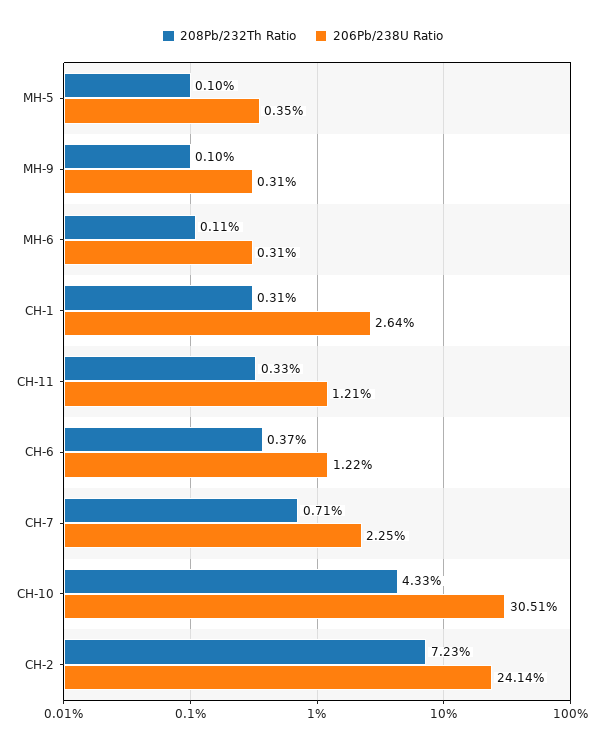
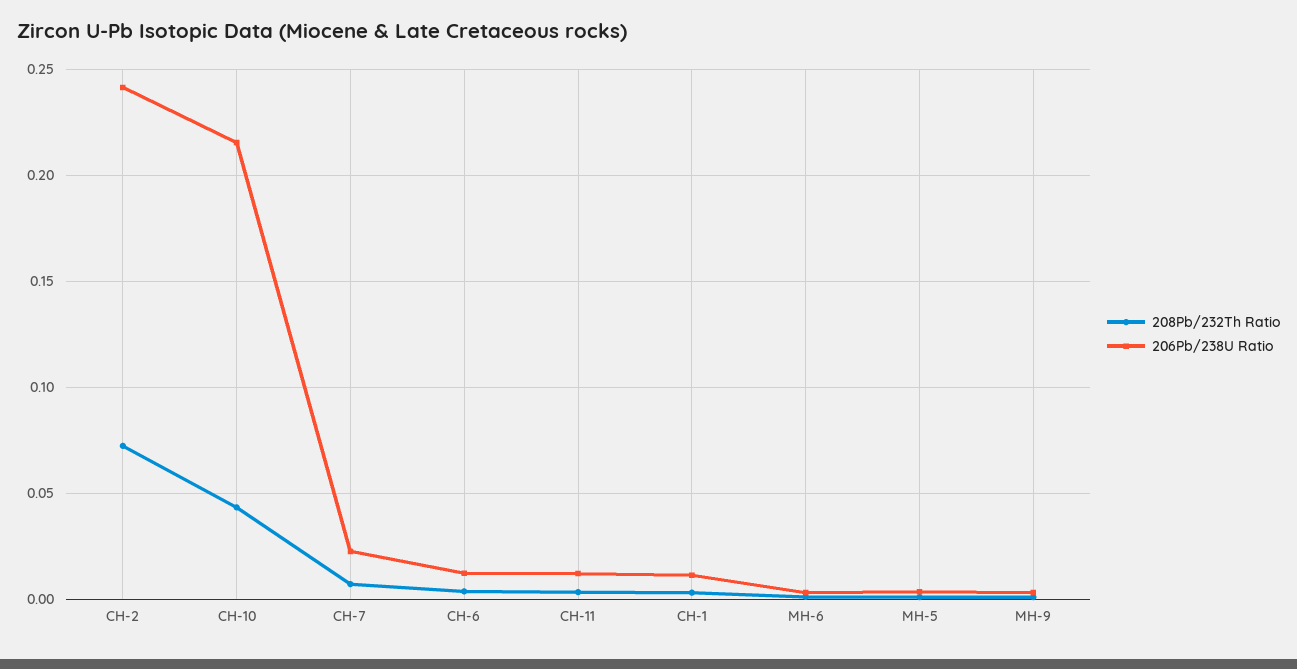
206Pb/238U Ratio, CH-1: 0.0264 -> 0.01
206Pb/238U Ratio, CH-10: 0.3051 -> 0.215

